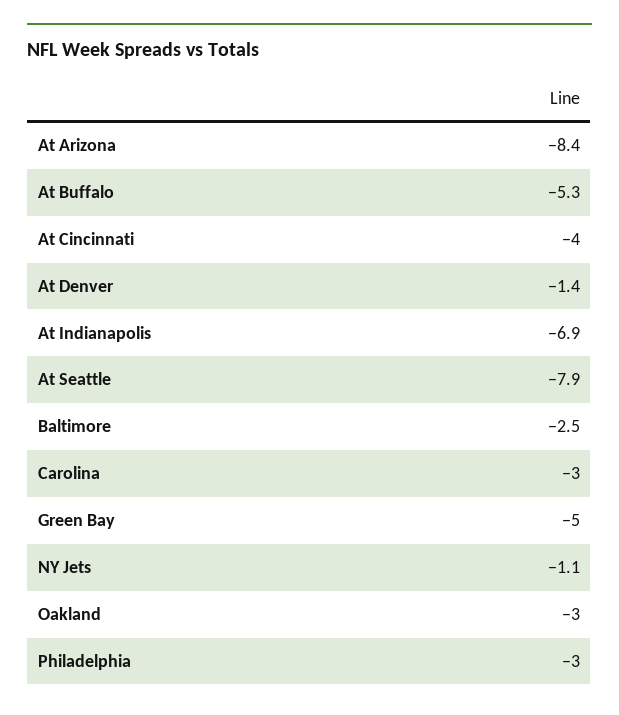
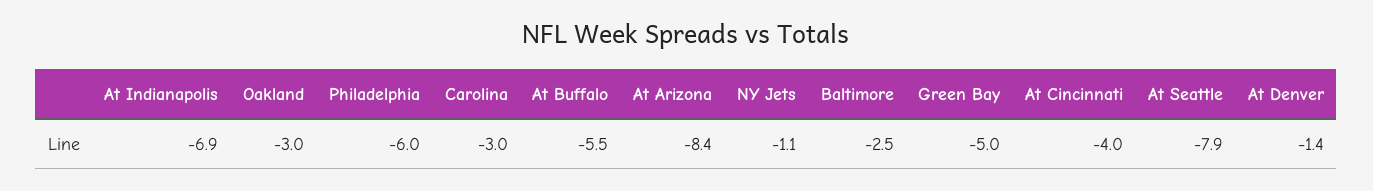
At Buffalo: -5.3 -> -5.5
Philadelphia: -3 -> -6

